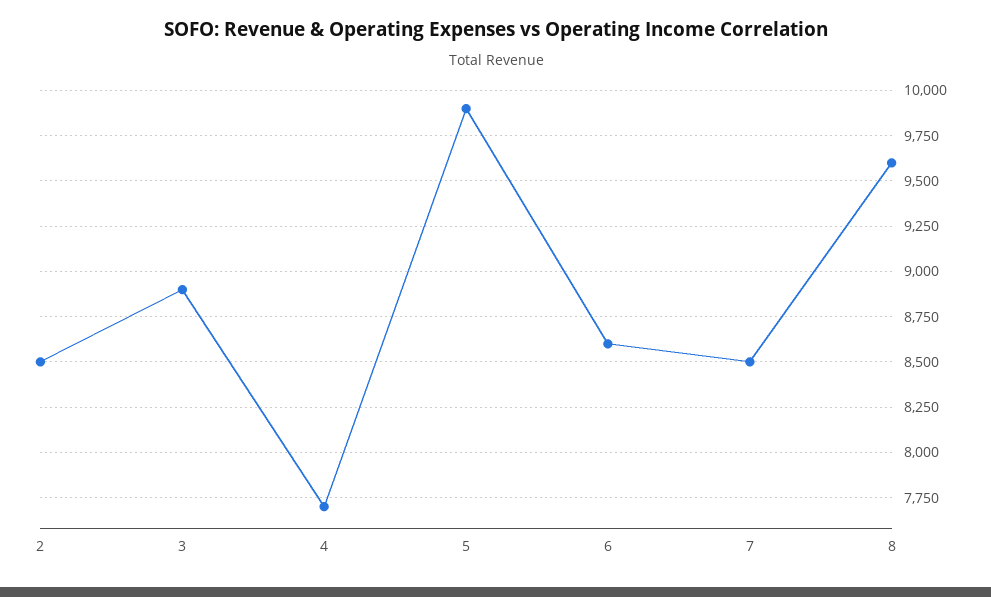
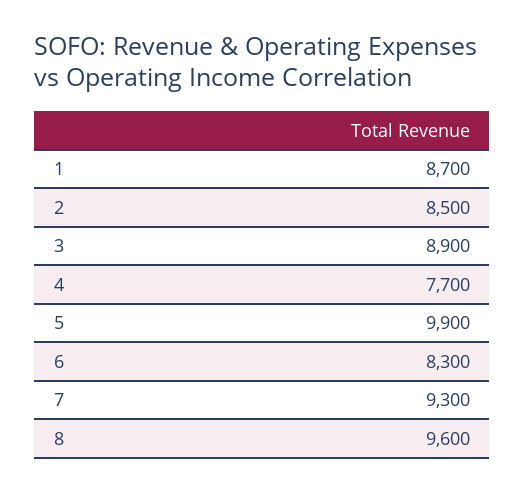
6: 8600 -> 8300
7: 8500 -> 9300
1: none -> 8700

